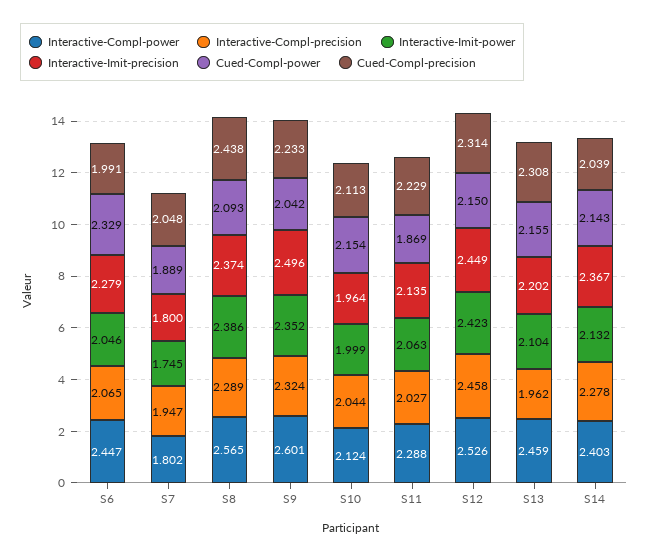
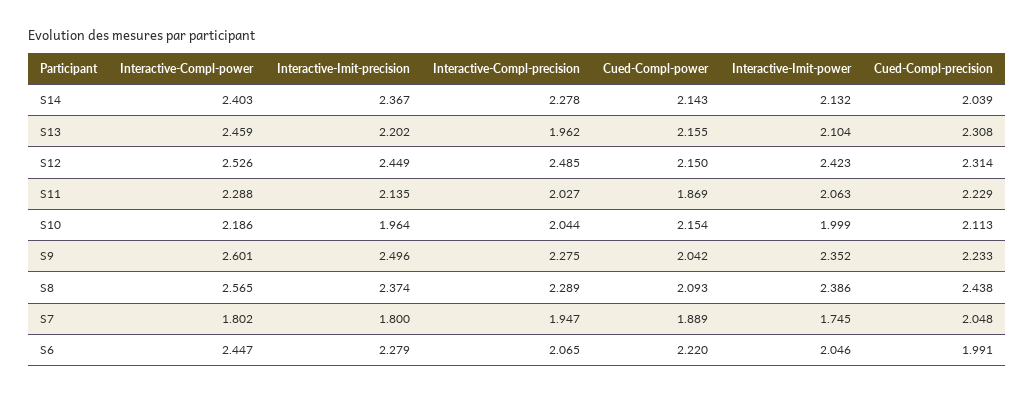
Cued-Compl-power, S6: 2.329 -> 2.22
Interactive-Compl-precision, S9: 2.324 -> 2.275
Interactive-Compl-power, S10: 2.124 -> 2.186
Interactive-Compl-precision, S12: 2.458 -> 2.485

